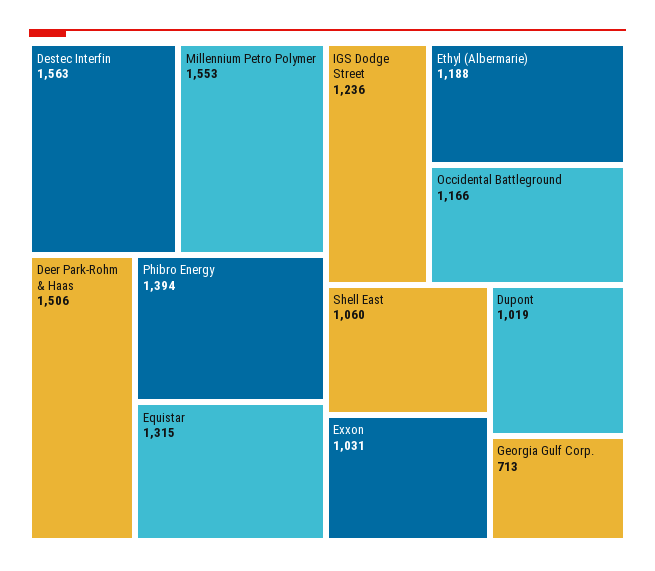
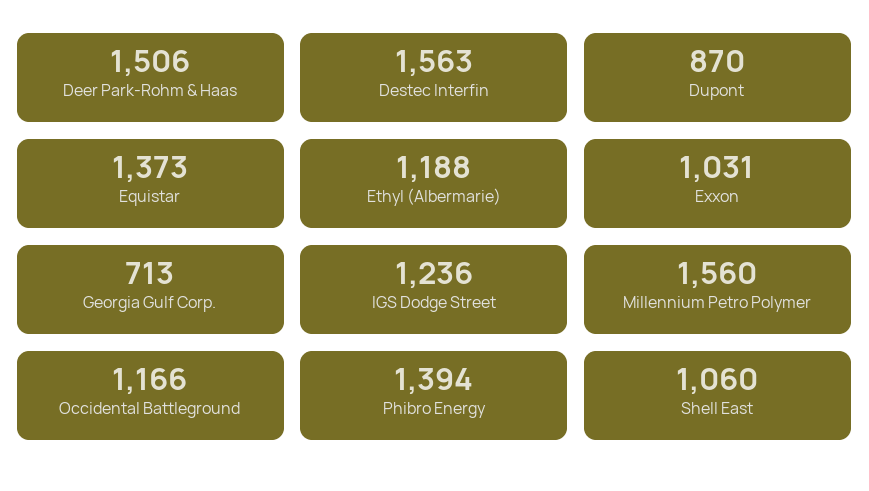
Millennium Petro Polymer: 1553 -> 1560
Equistar: 1315 -> 1373
Dupont: 1019 -> 870

